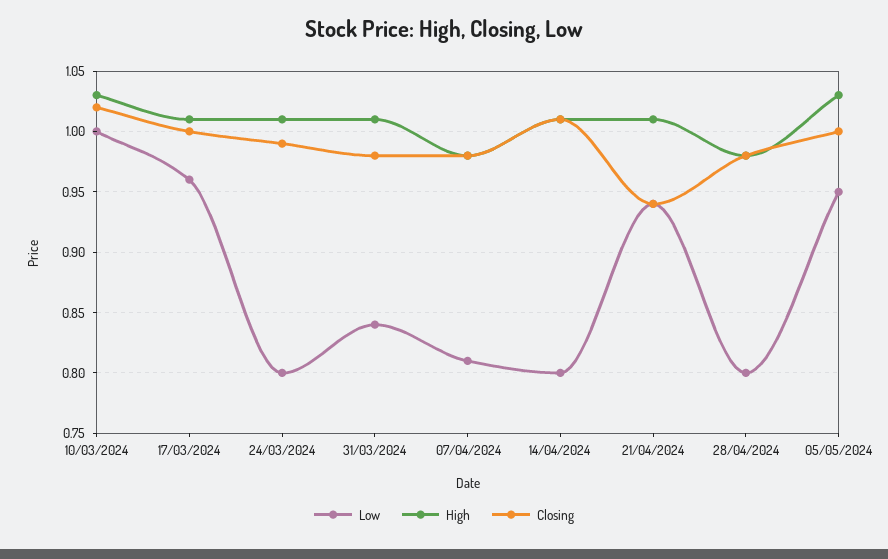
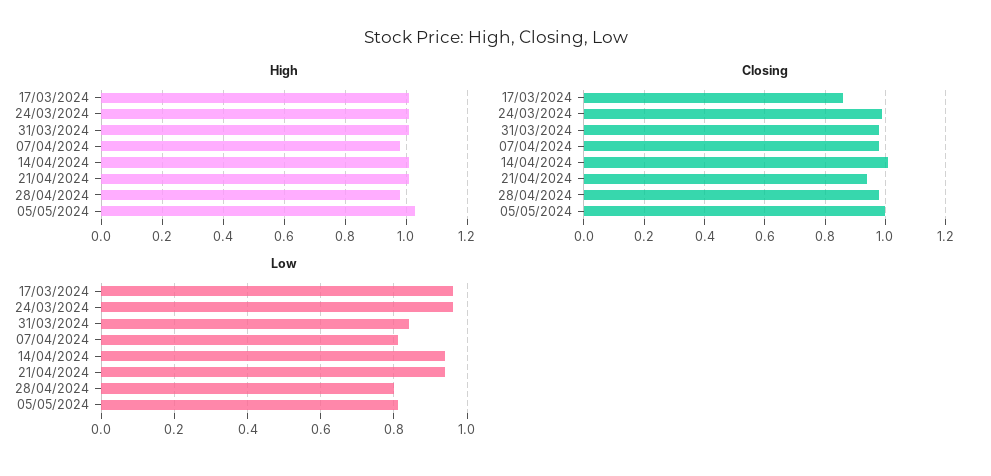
Low, 10/03/2024: 1 -> none
High, 10/03/2024: 1.03 -> none
Closing, 10/03/2024: 1.02 -> none
Closing, 17/03/2024: 1 -> 0.85
Low, 24/03/2024: 0.8 -> 0.95
Low, 14/04/2024: 0.8 -> 0.95
Low, 05/05/2024: 0.95 -> 0.8

